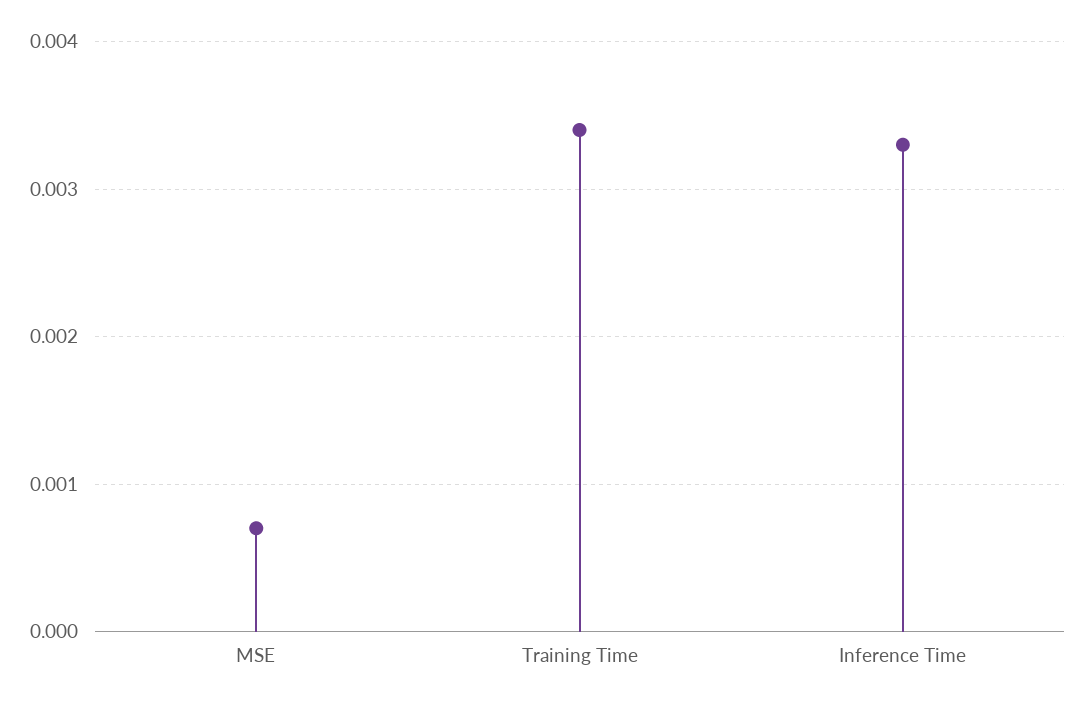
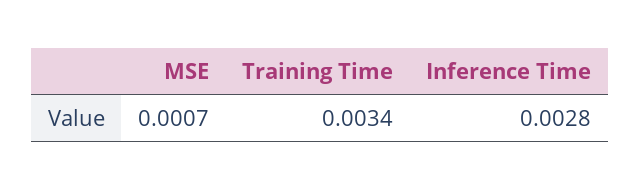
Inference Time: 0.0033 -> 0.0028

